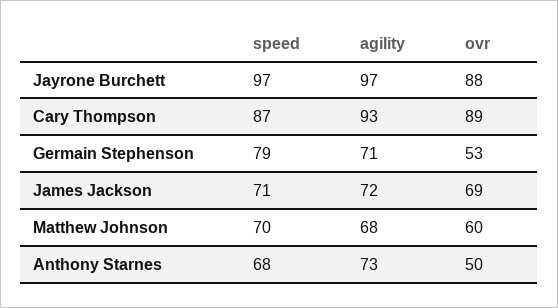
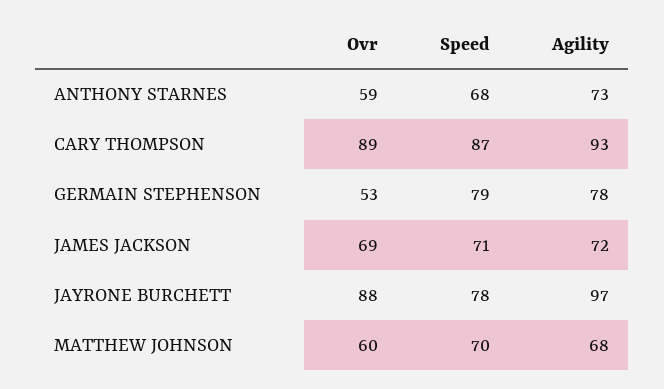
speed, Jayrone Burchett: 97 -> 78
agility, Germain Stephenson: 71 -> 78
ovr, Anthony Starnes: 50 -> 59

